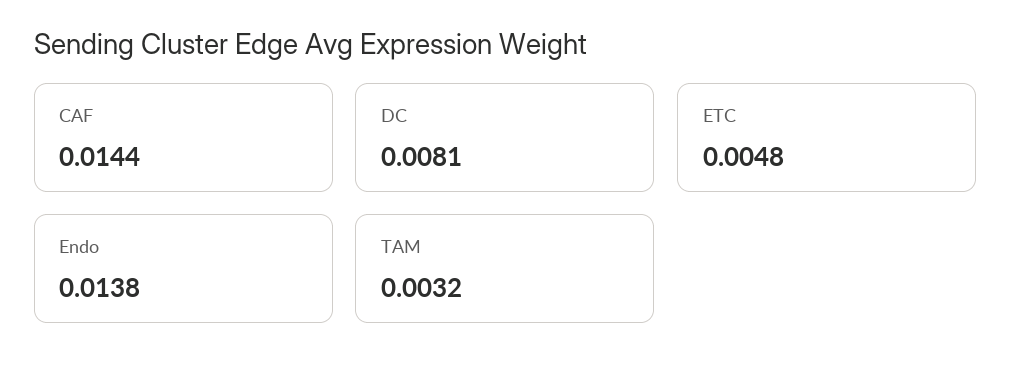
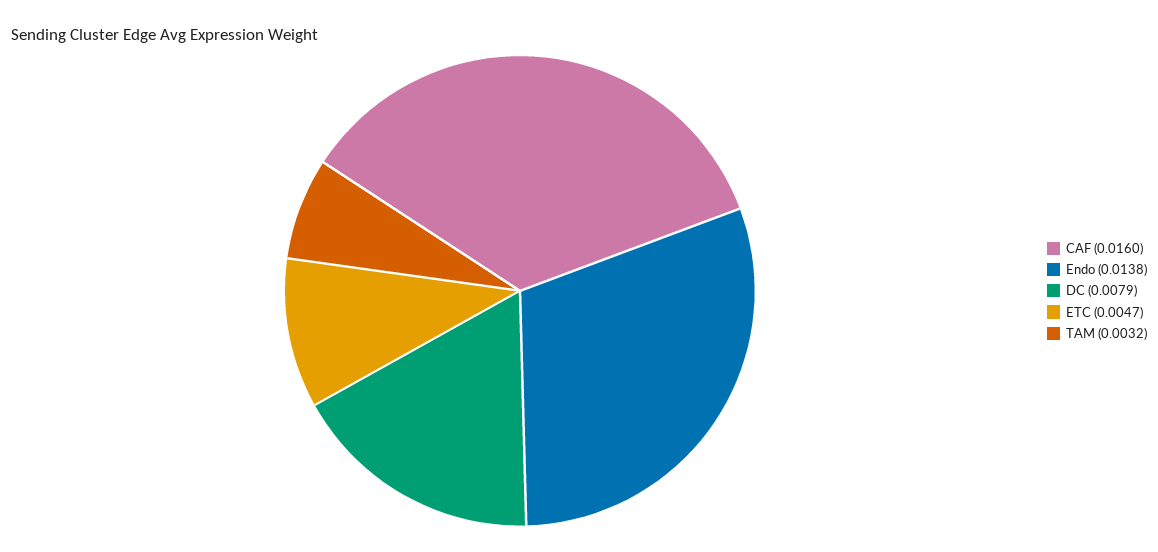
CAF: 0.0144 -> 0.016
DC: 0.0081 -> 0.0079
ETC: 0.0048 -> 0.0047

